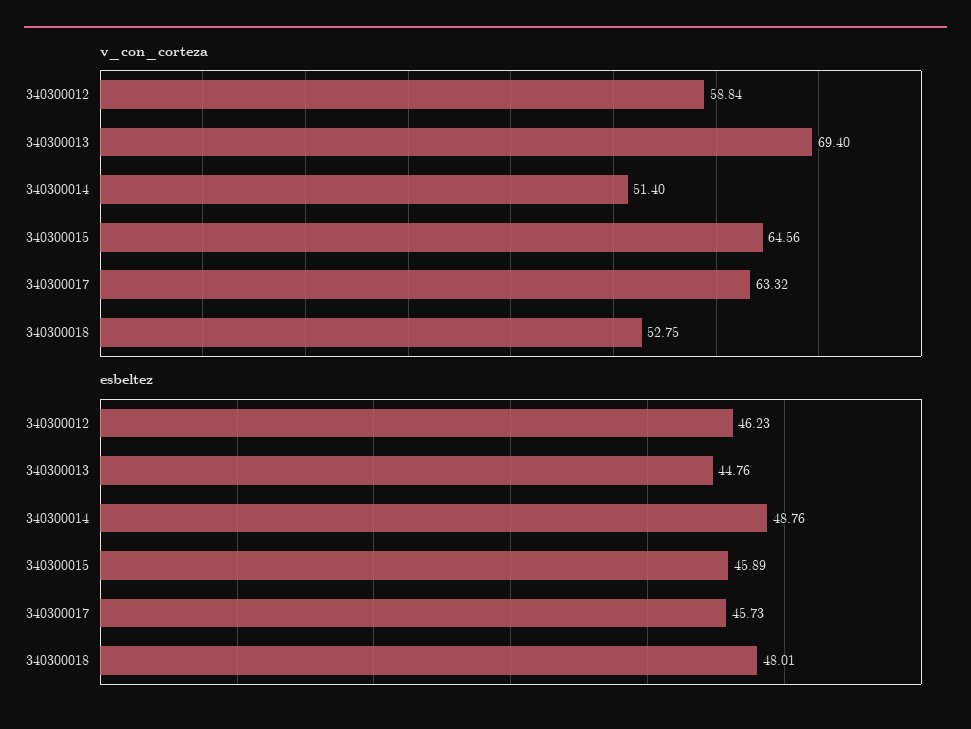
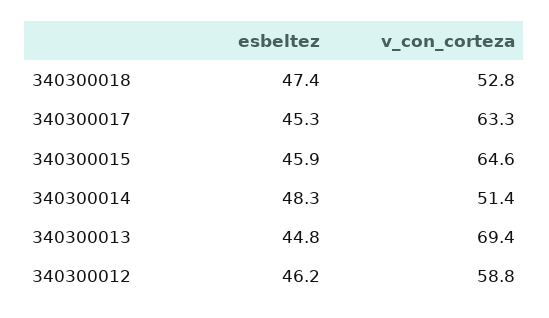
esbeltez, 340300014: 48.76 -> 48.3
esbeltez, 340300017: 45.73 -> 45.3
esbeltez, 340300018: 48.01 -> 47.4

